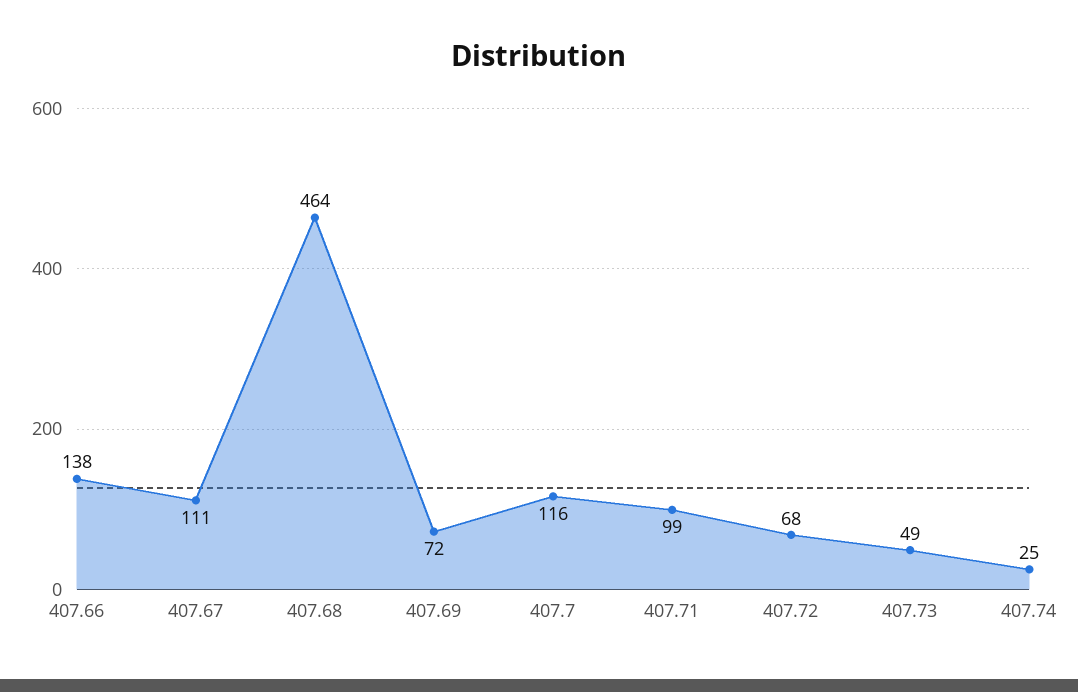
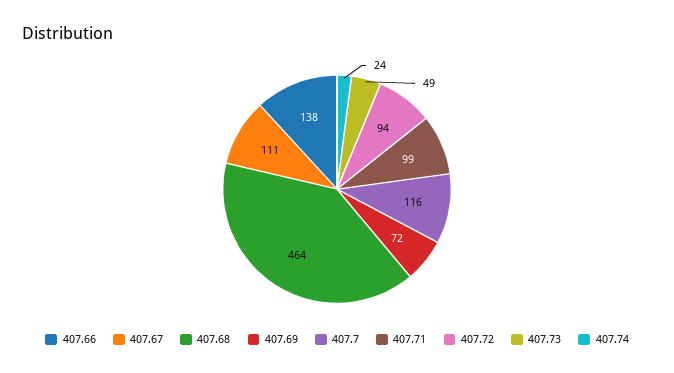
407.72: 68 -> 94
407.74: 25 -> 24

